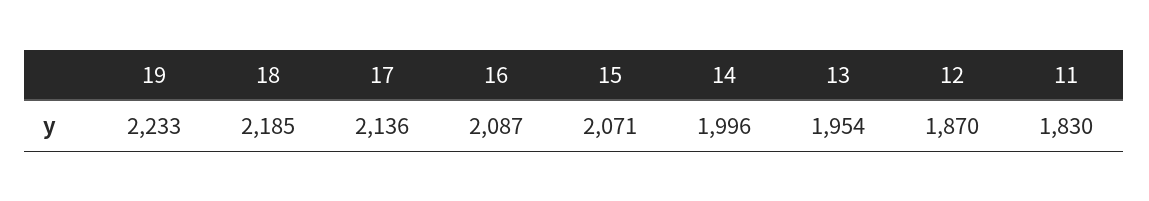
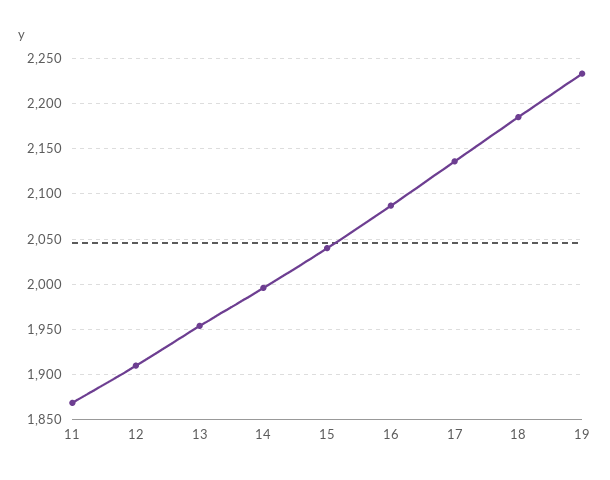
15: 2071 -> 2040
12: 1870 -> 1910
11: 1830 -> 1870

